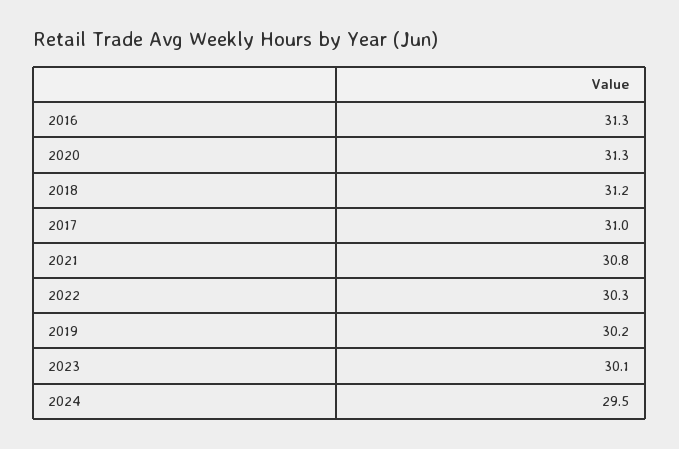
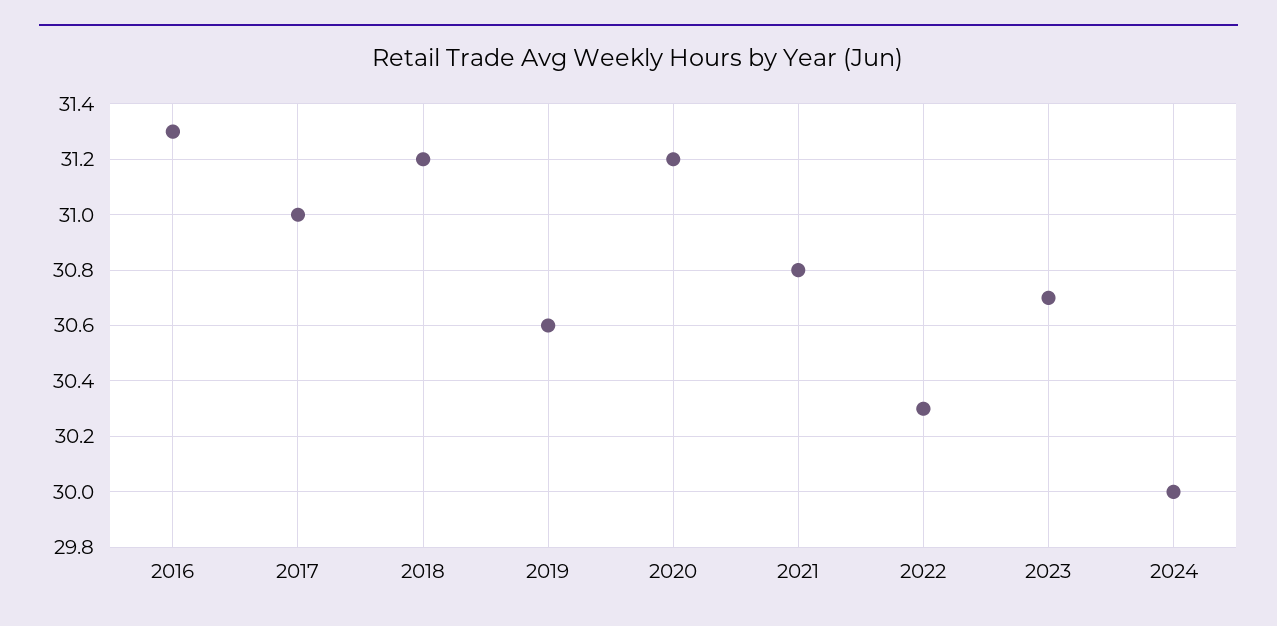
2020: 31.3 -> 31.2
2019: 30.2 -> 30.6
2023: 30.1 -> 30.7
2024: 29.5 -> 30

